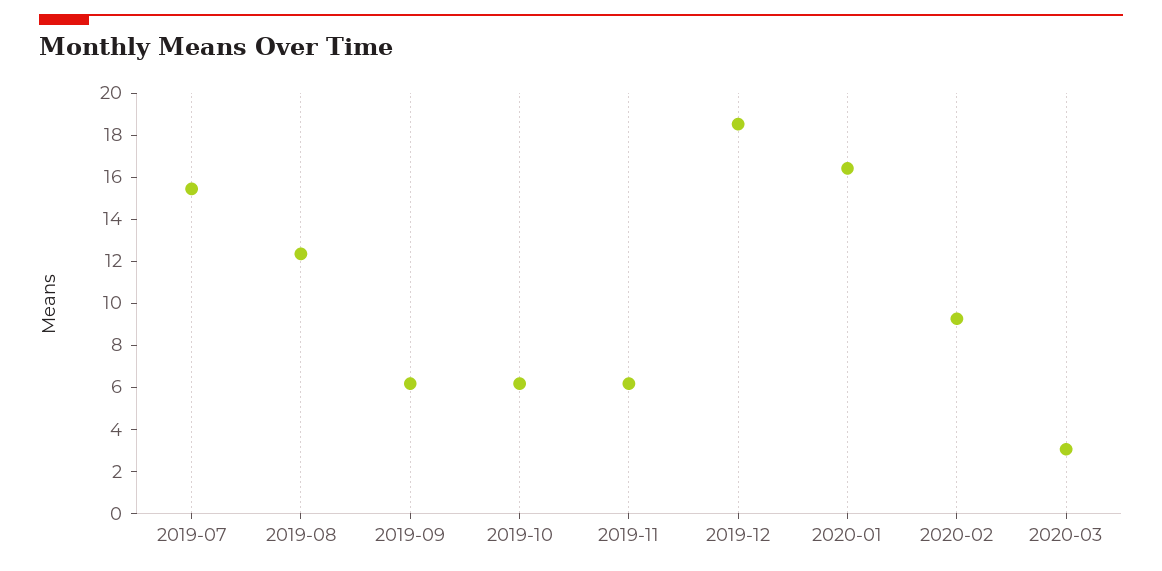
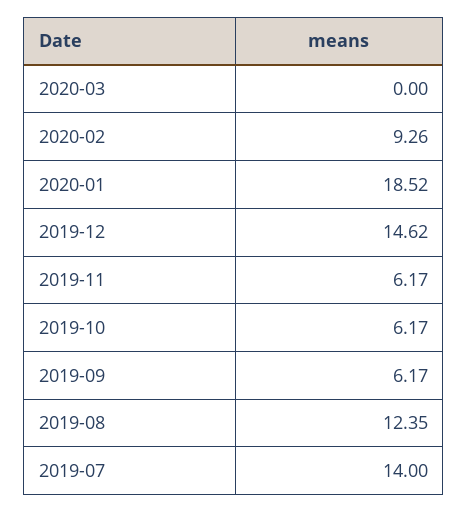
2019-07: 15.5 -> 14
2019-12: 18.5 -> 14.62
2020-01: 16.5 -> 18.52
2020-03: 3 -> 0

